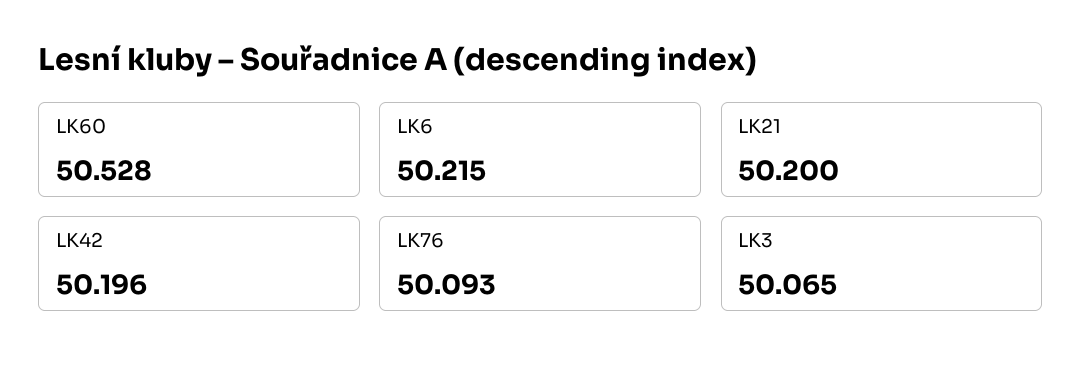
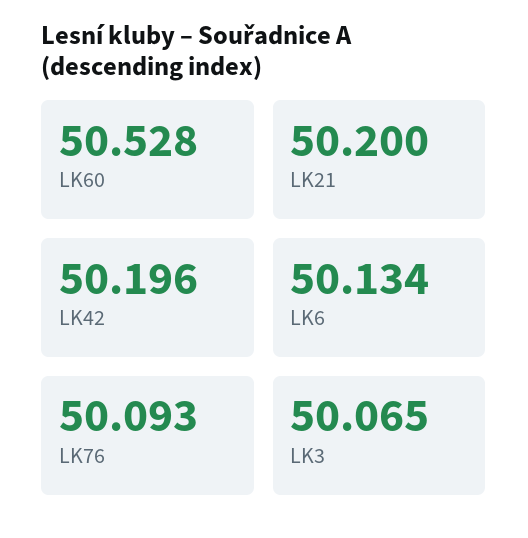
LK6: 50.215 -> 50.134

